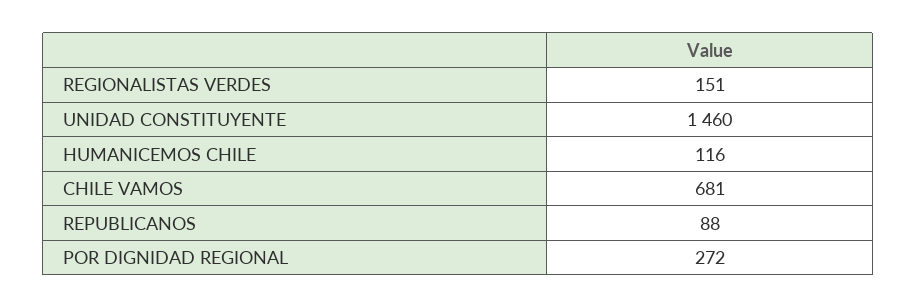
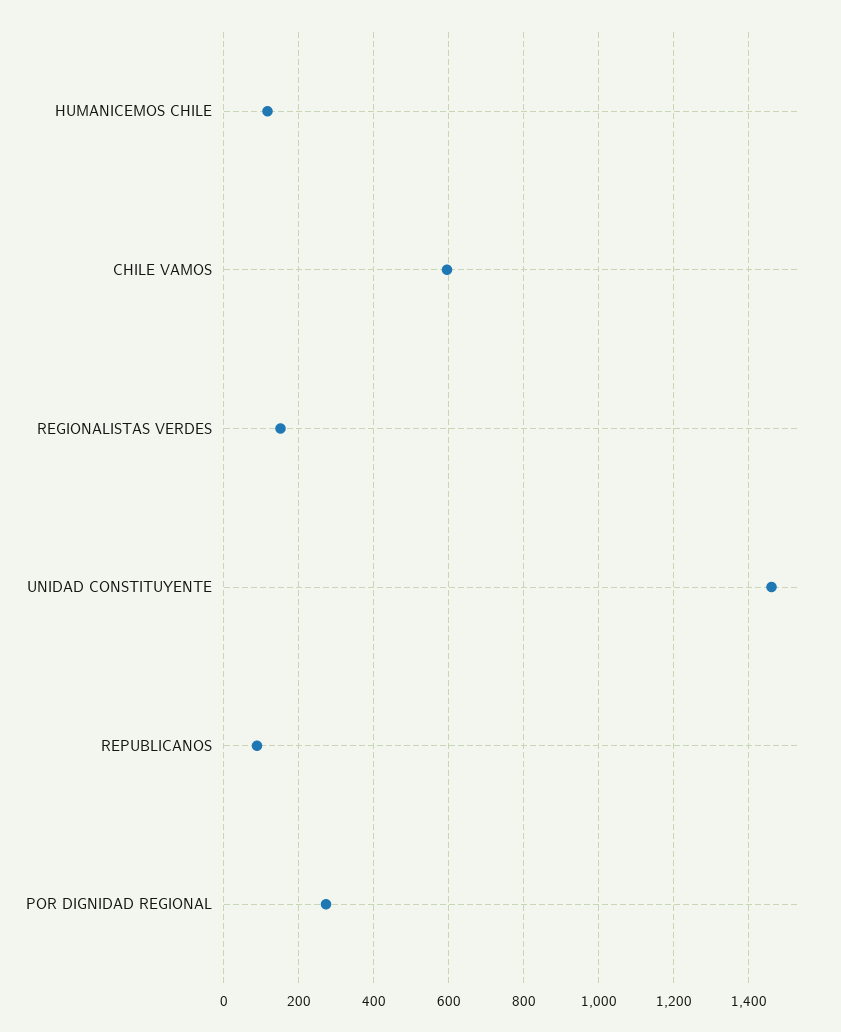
CHILE VAMOS: 681 -> 600

